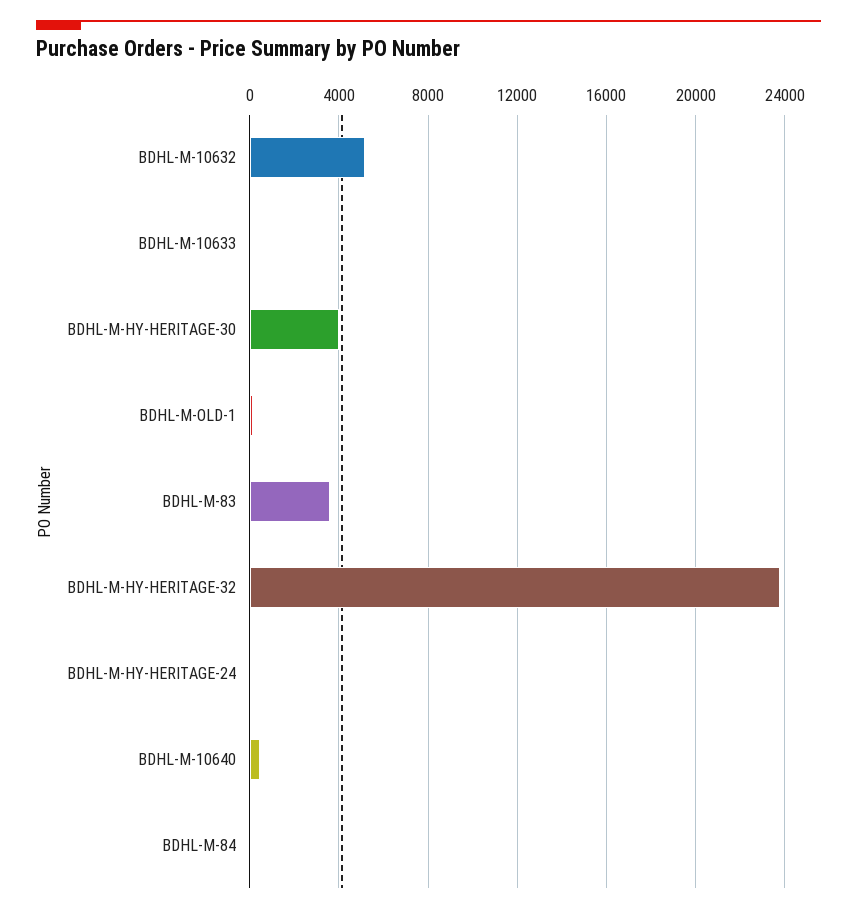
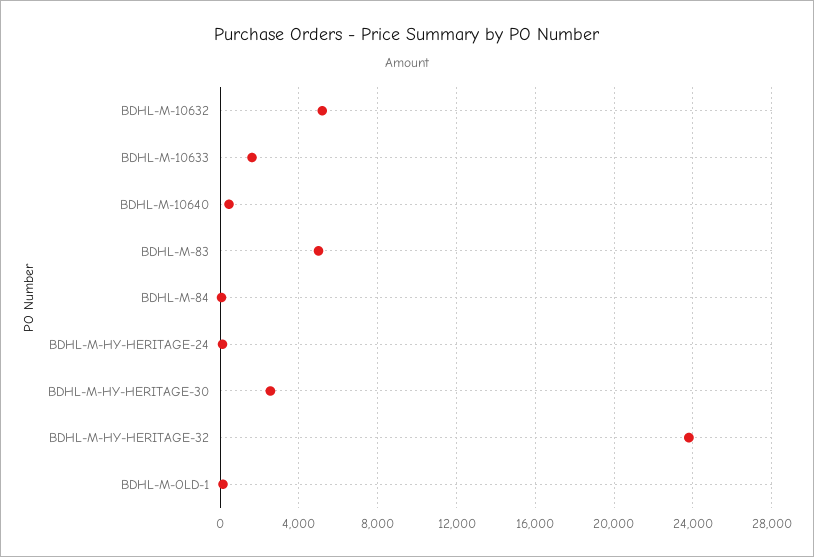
BDHL-M-10633: 0 -> 1500
BDHL-M-HY-HERITAGE-30: 4000 -> 2500
BDHL-M-83: 3500 -> 5000

